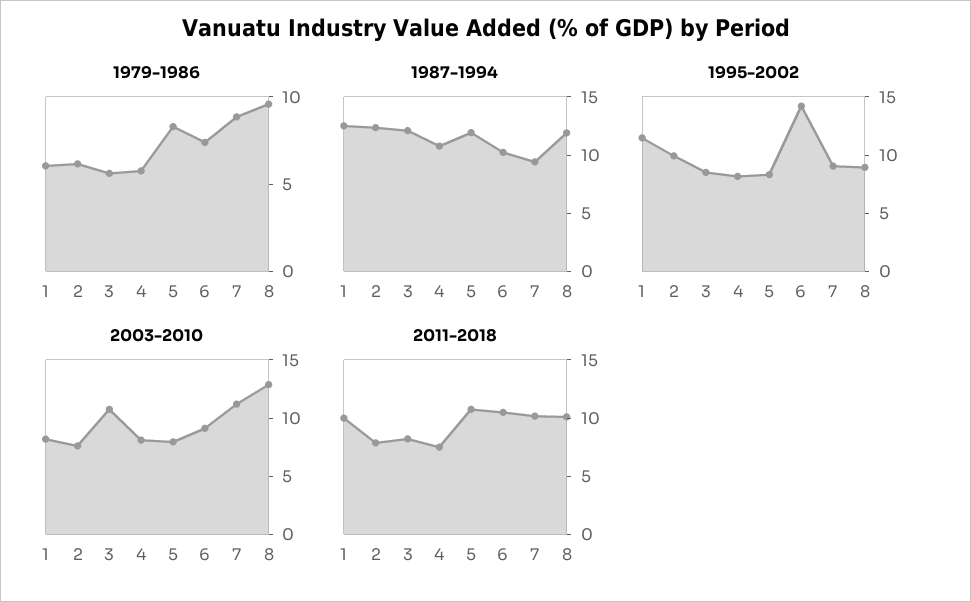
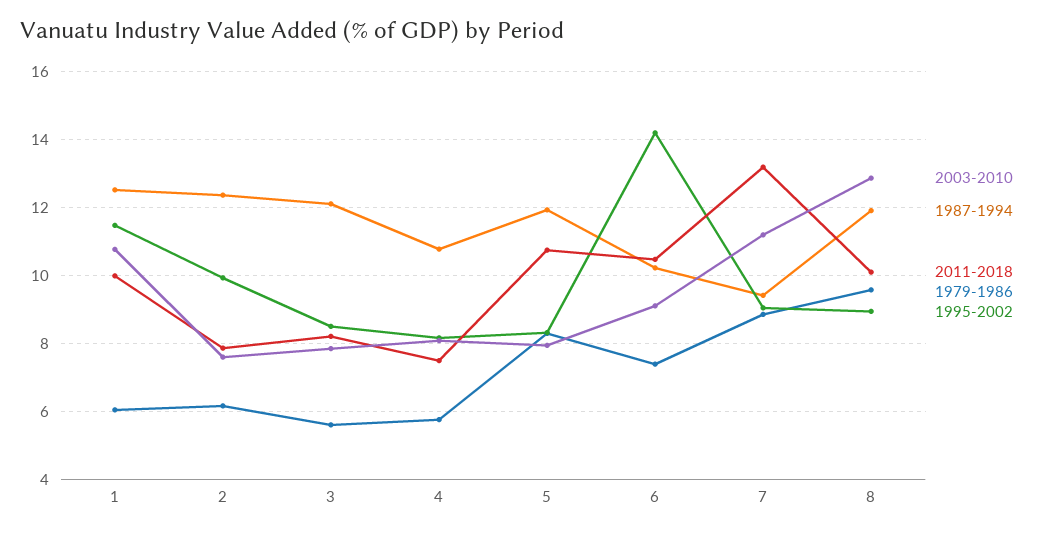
2003-2010, 1: 8 -> 10.8
2003-2010, 3: 11 -> 7.8
2011-2018, 7: 10 -> 13.2

